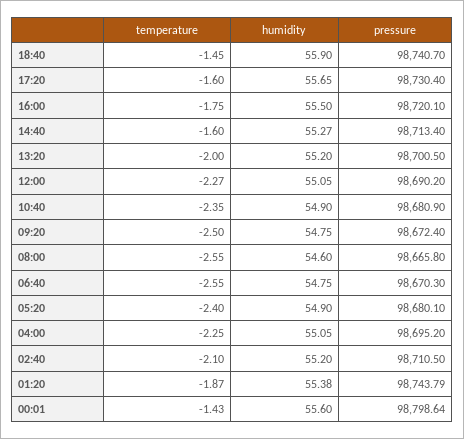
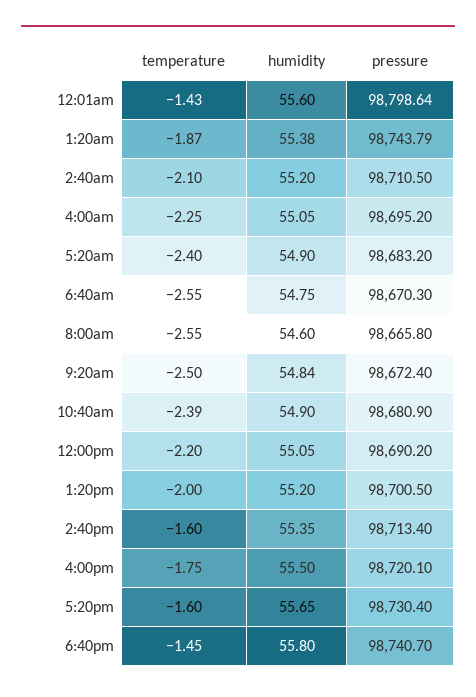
humidity, 18:40: 55.9 -> 55.8
humidity, 14:40: 55.27 -> 55.35
temperature, 12:00: -2.27 -> -2.2
temperature, 10:40: -2.35 -> -2.39
humidity, 09:20: 54.75 -> 54.84
pressure, 05:20: 98680.1 -> 98683.2

